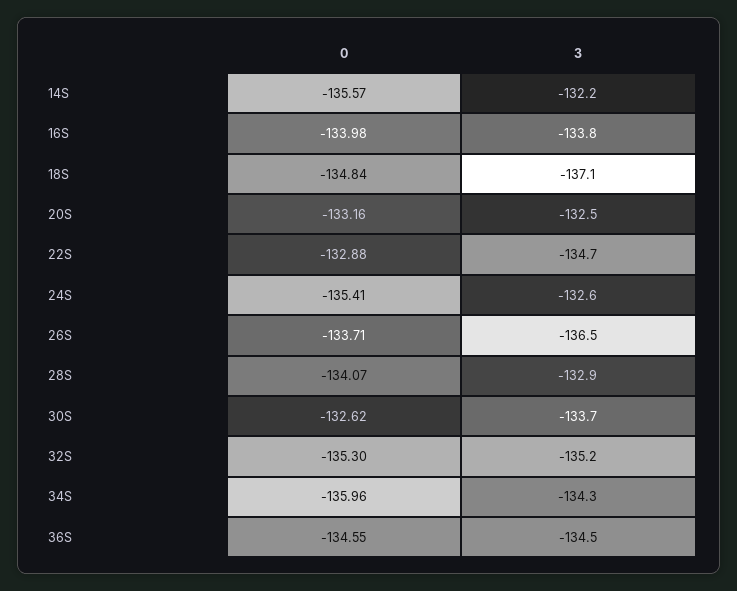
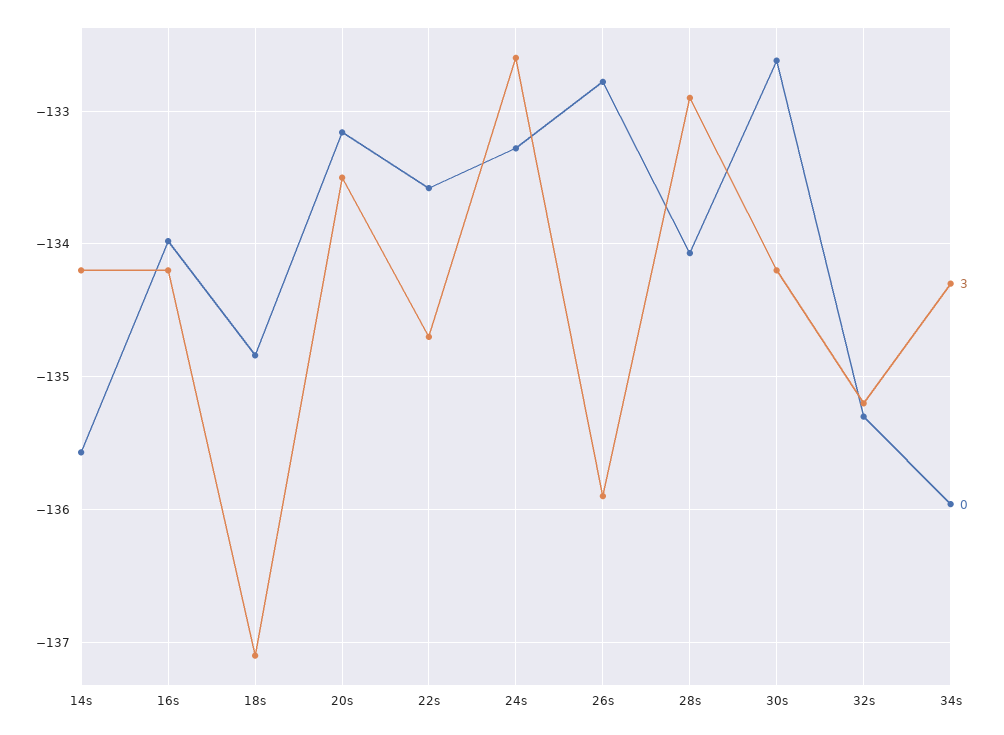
3, 14S: -132.2 -> -134.2
3, 16S: -133.8 -> -134.2
3, 20S: -132.5 -> -133.5
0, 22S: -132.88 -> -133.6
0, 24S: -135.41 -> -133.3
0, 26S: -133.71 -> -132.8
3, 26S: -136.5 -> -135.9
3, 30S: -133.7 -> -134.2
0, 36S: -134.55 -> none
3, 36S: -134.5 -> none

